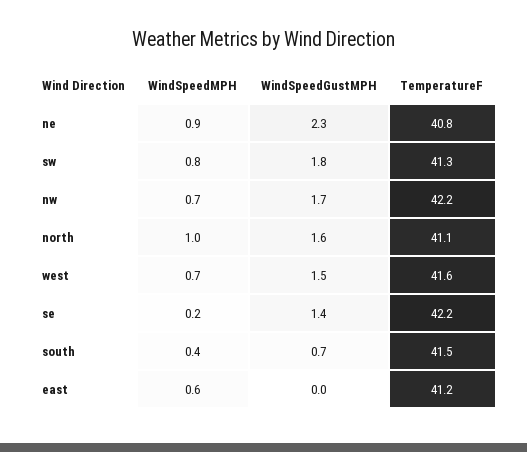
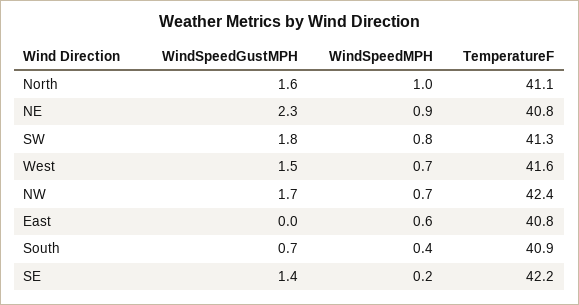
TemperatureF, nw: 42.2 -> 42.4
TemperatureF, south: 41.5 -> 40.9
TemperatureF, east: 41.2 -> 40.8

